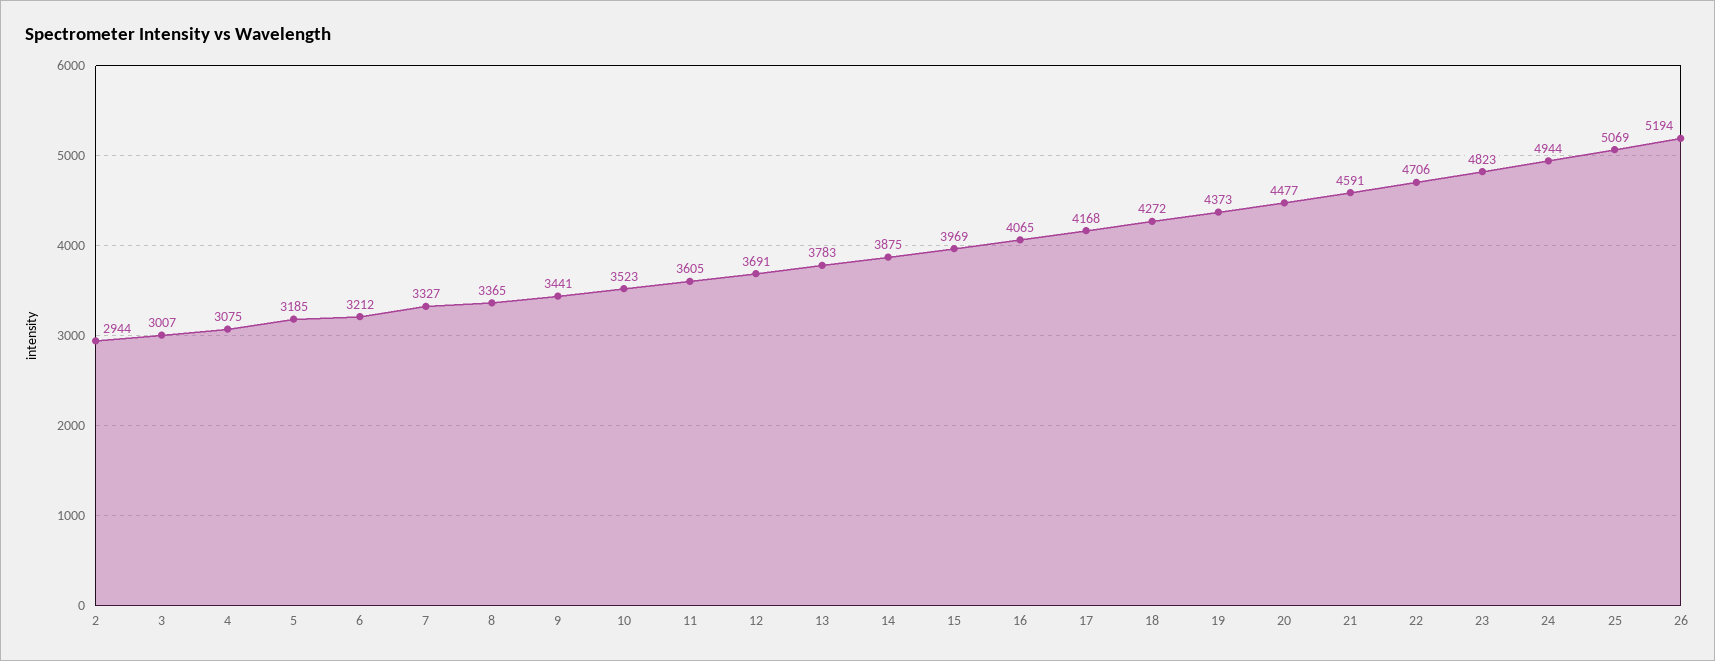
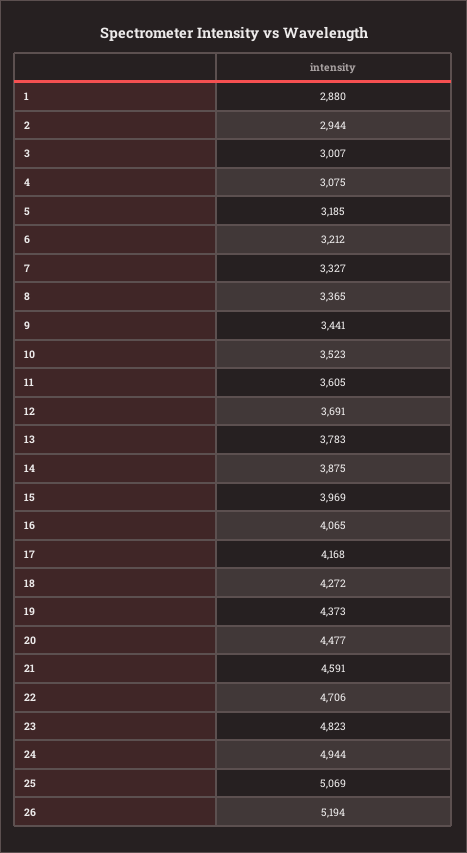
1: none -> 2880

